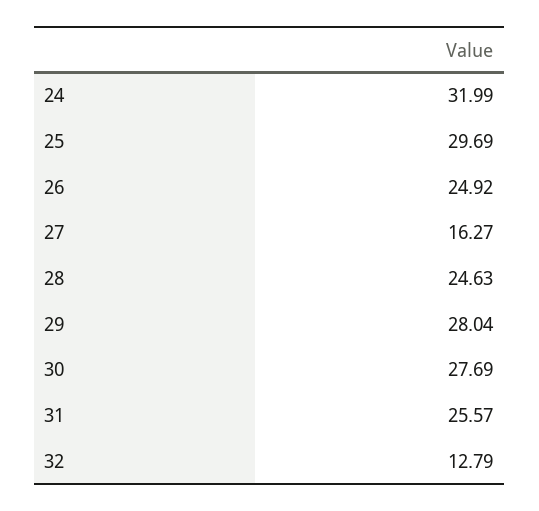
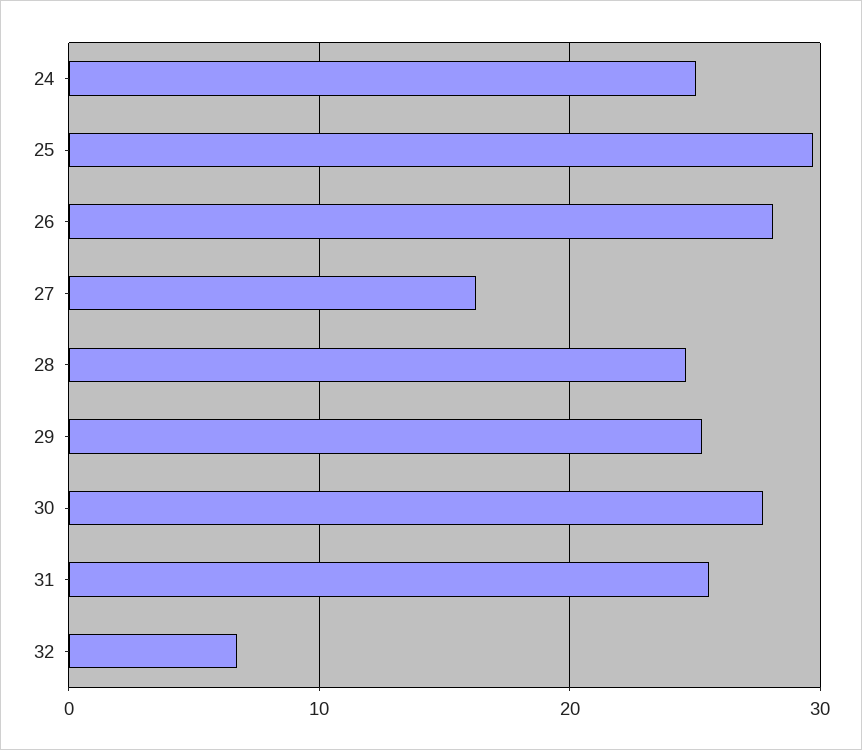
24: 31.99 -> 25
26: 24.92 -> 28
29: 28.04 -> 25
32: 12.79 -> 7

